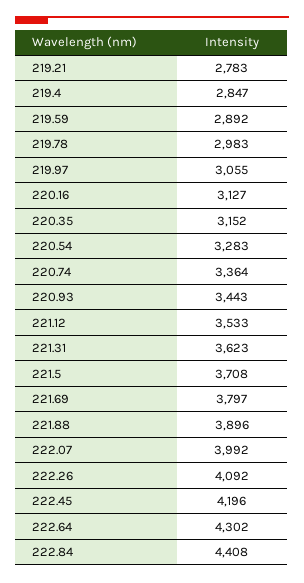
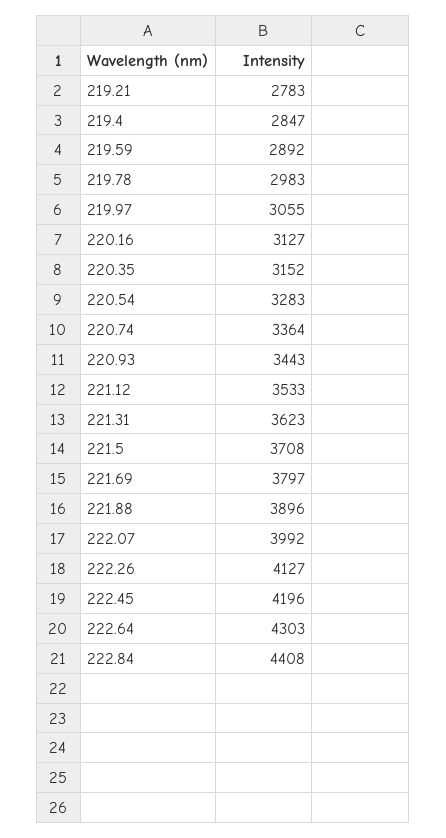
222.26: 4092 -> 4127
222.64: 4302 -> 4303

